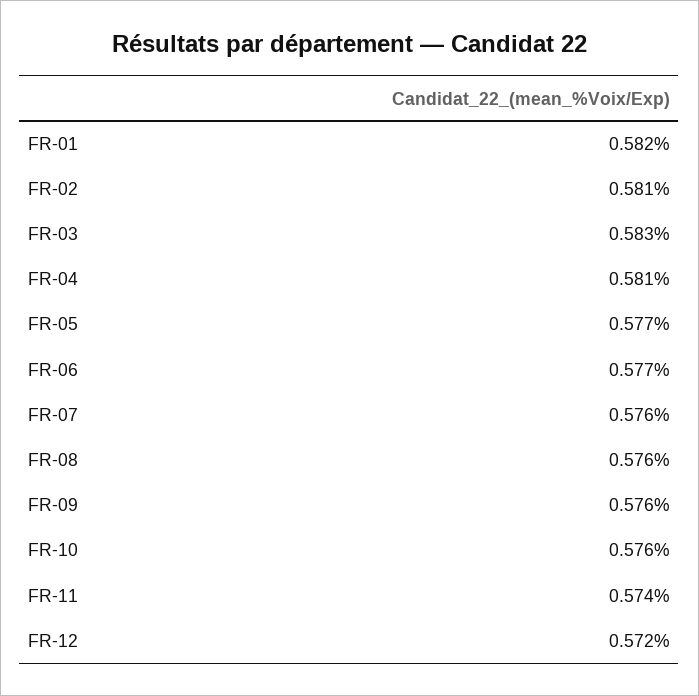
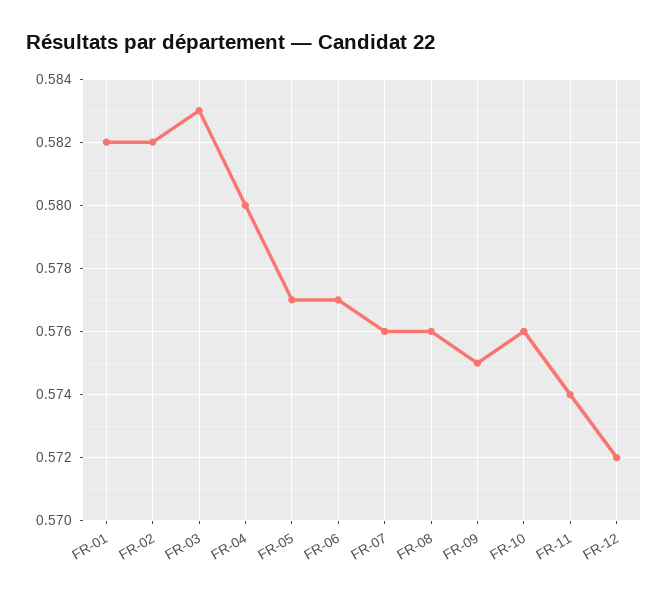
FR-02: 0.581 -> 0.582
FR-04: 0.581 -> 0.58
FR-09: 0.576 -> 0.575

